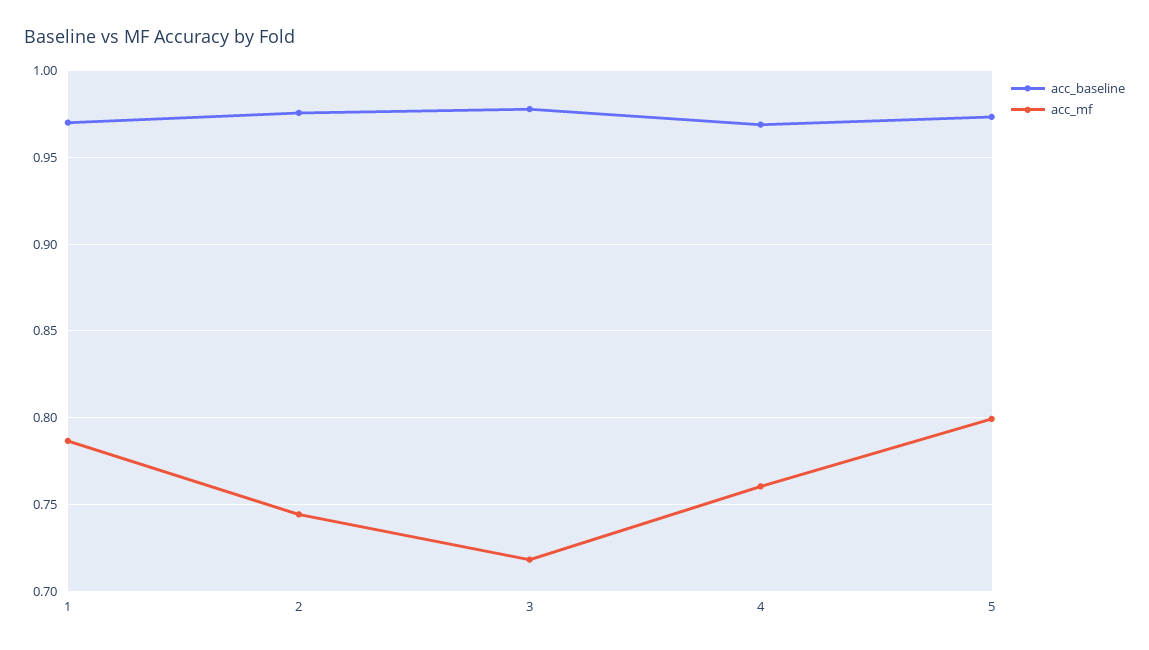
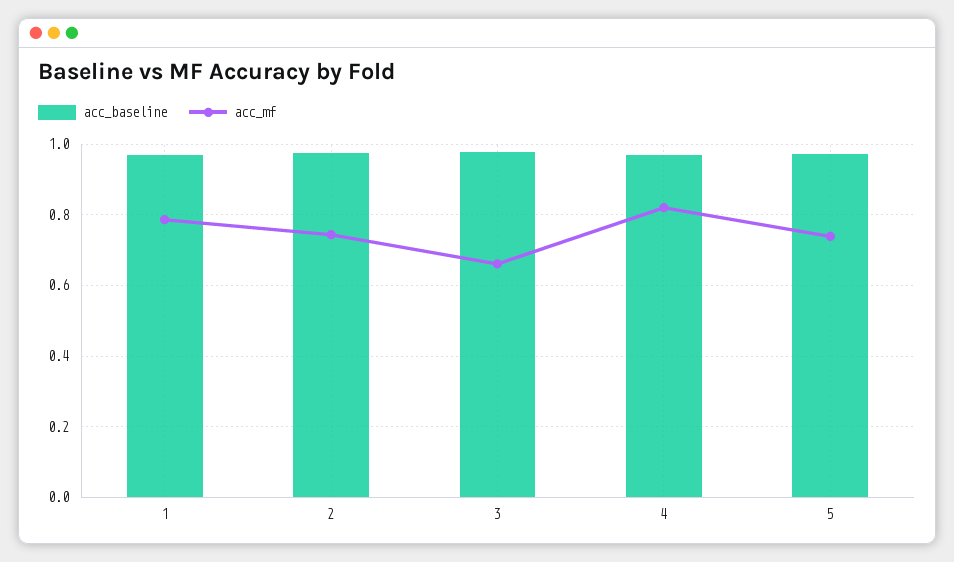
acc_mf, 3: 0.72 -> 0.66
acc_mf, 4: 0.76 -> 0.82
acc_mf, 5: 0.8 -> 0.74

